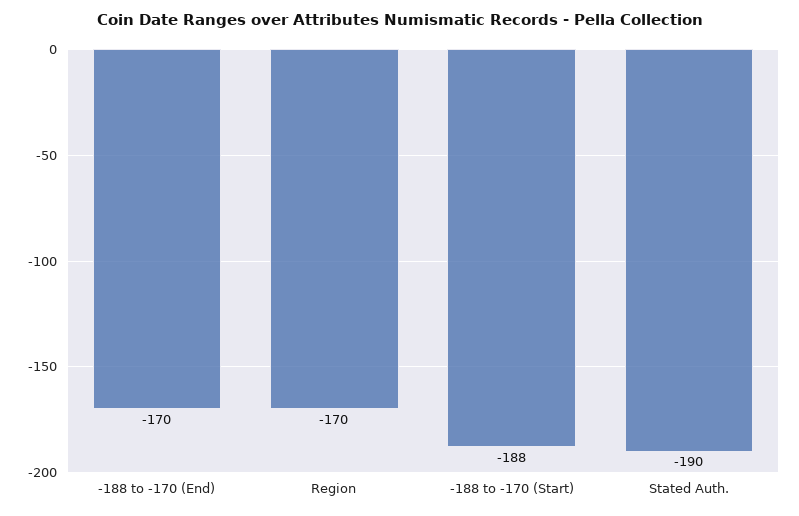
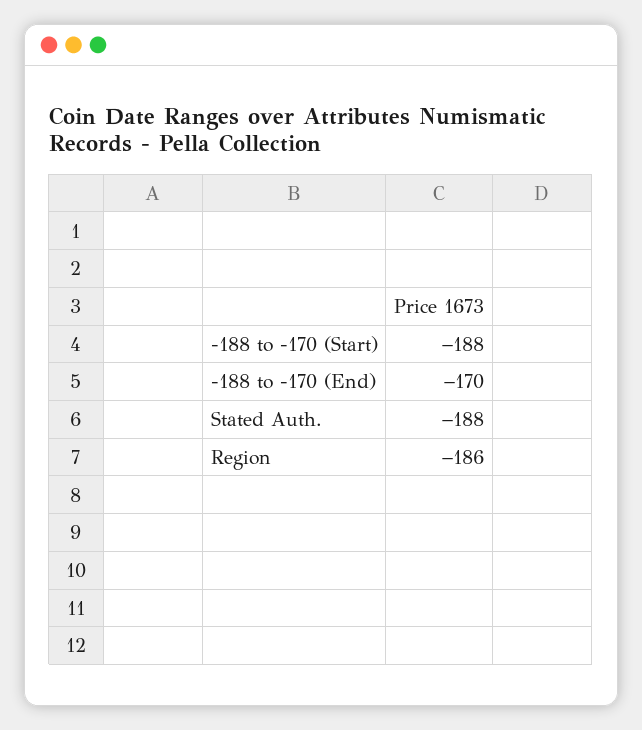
Region: -170 -> -186
Stated Auth.: -190 -> -188

